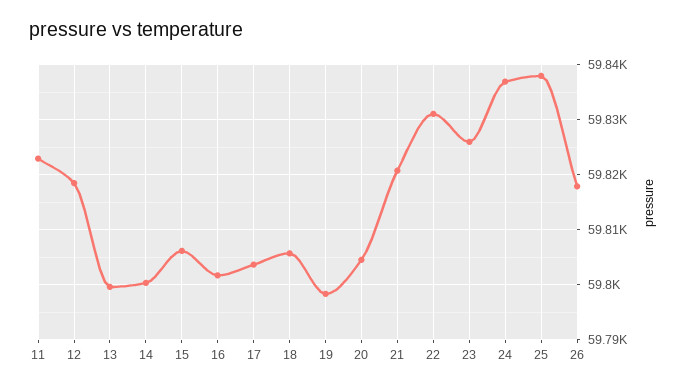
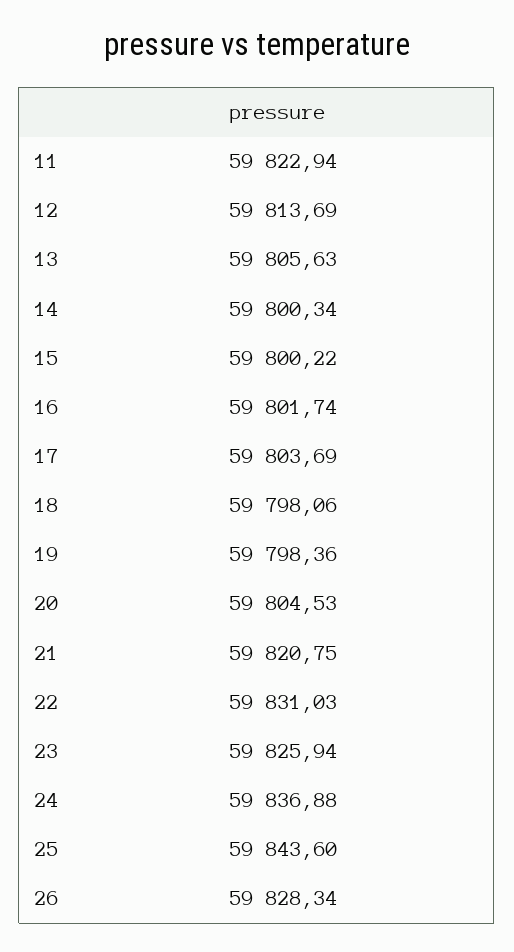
12: 59818 -> 59813.69
13: 59800 -> 59805.63
15: 59806 -> 59800.22
18: 59806 -> 59798.06
25: 59838 -> 59843.6
26: 59818 -> 59828.34

